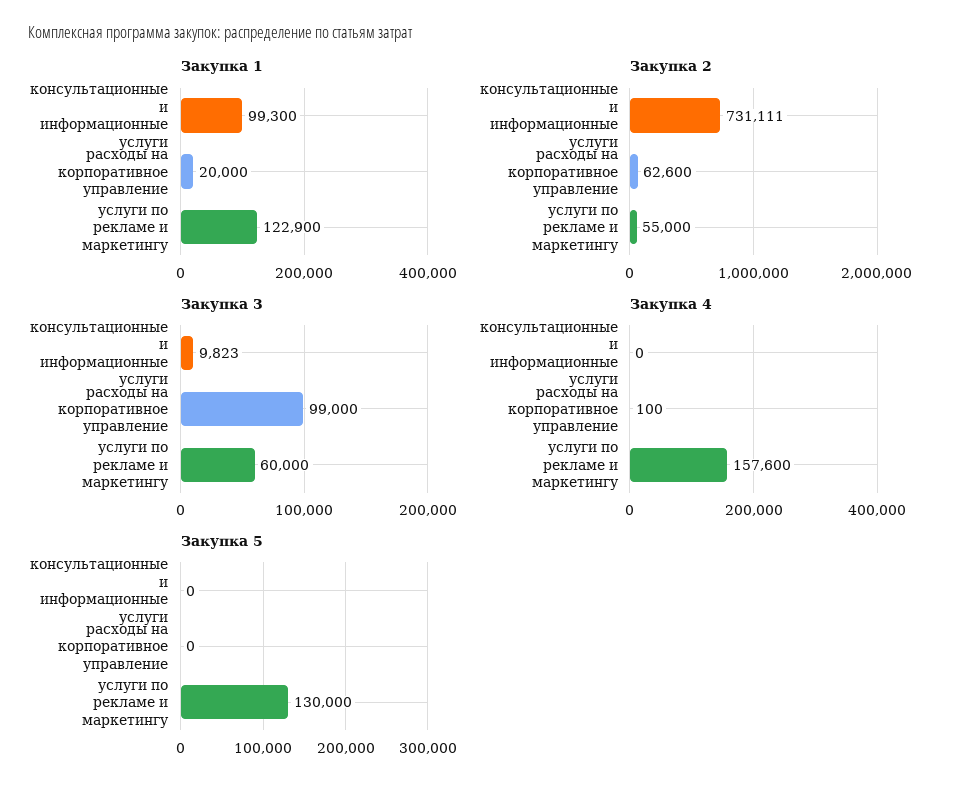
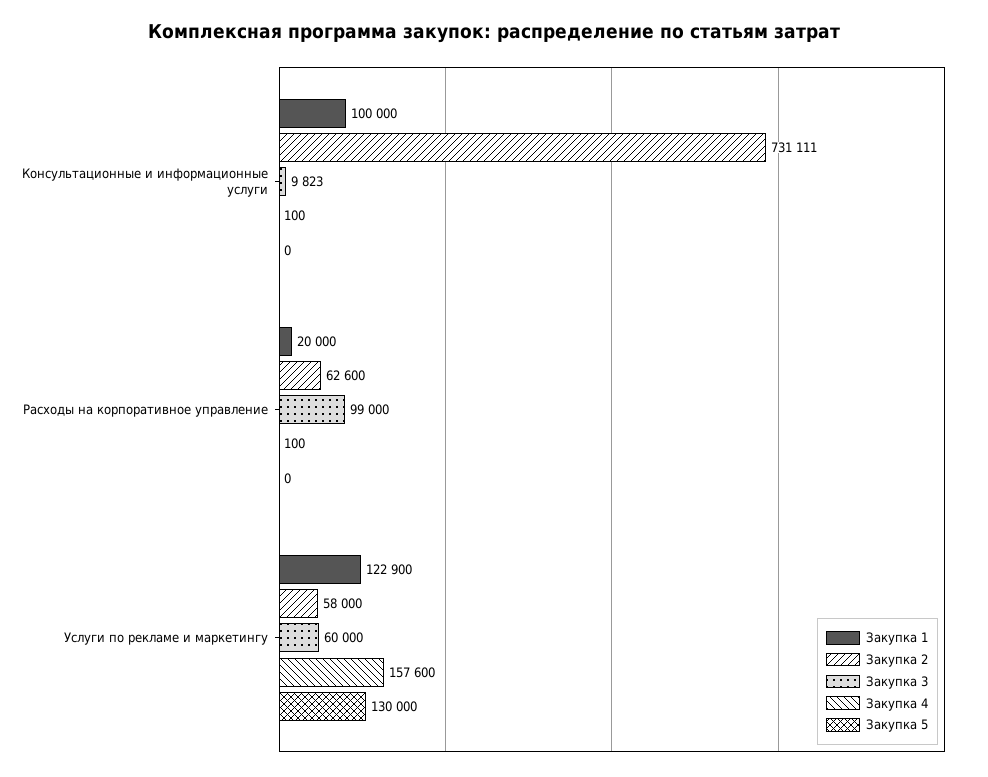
Закупка 1, консультационные и информационные услуги: 99300 -> 100000
Закупка 2, услуги по рекламе и маркетингу: 55000 -> 58000
Закупка 4, консультационные и информационные услуги: 0 -> 100

